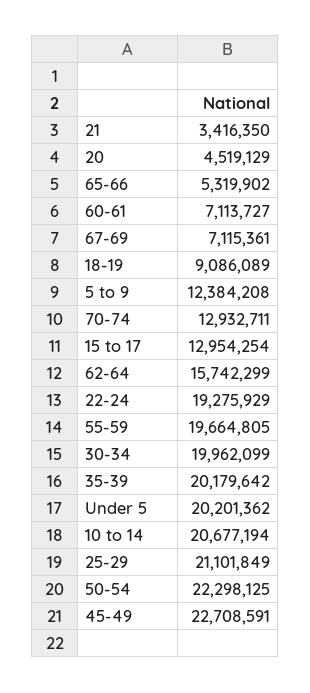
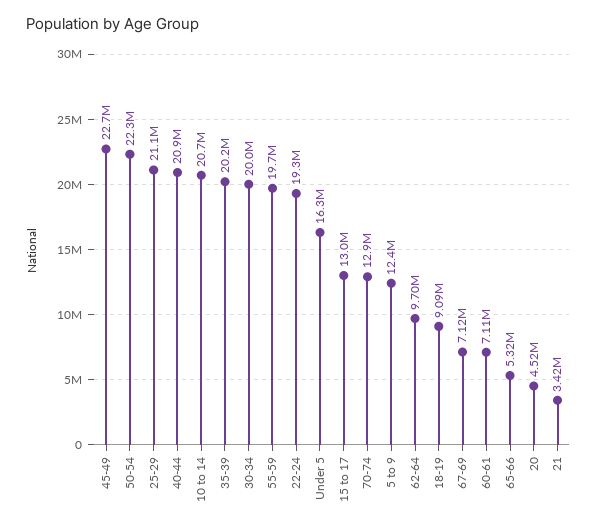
62-64: 15742299 -> 9700000
Under 5: 20201362 -> 16300000
40-44: none -> 20900000

